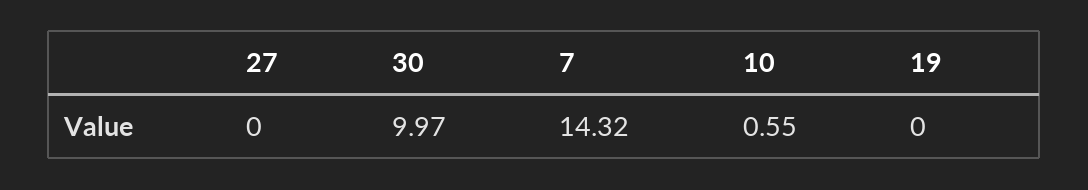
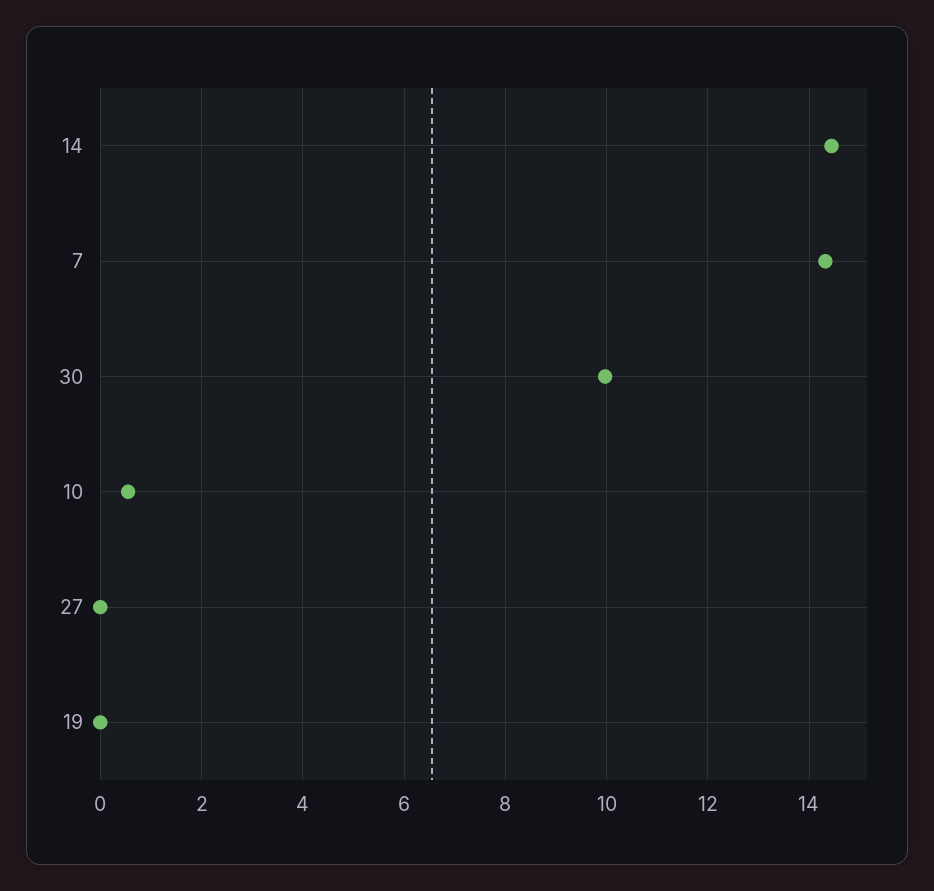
14: none -> 14.4

